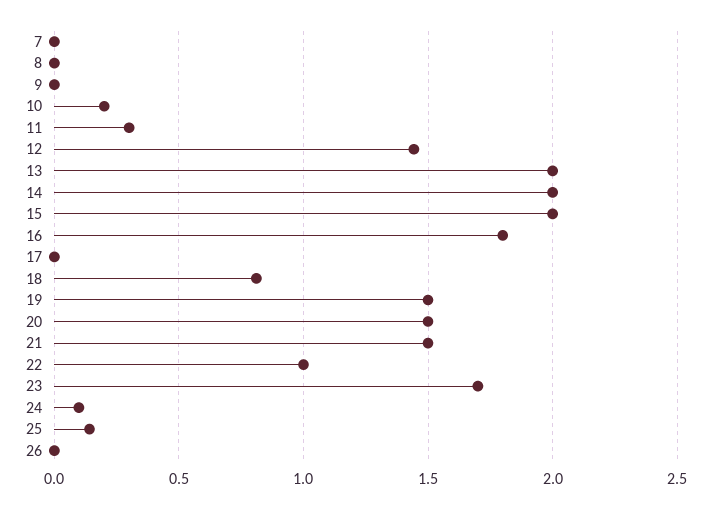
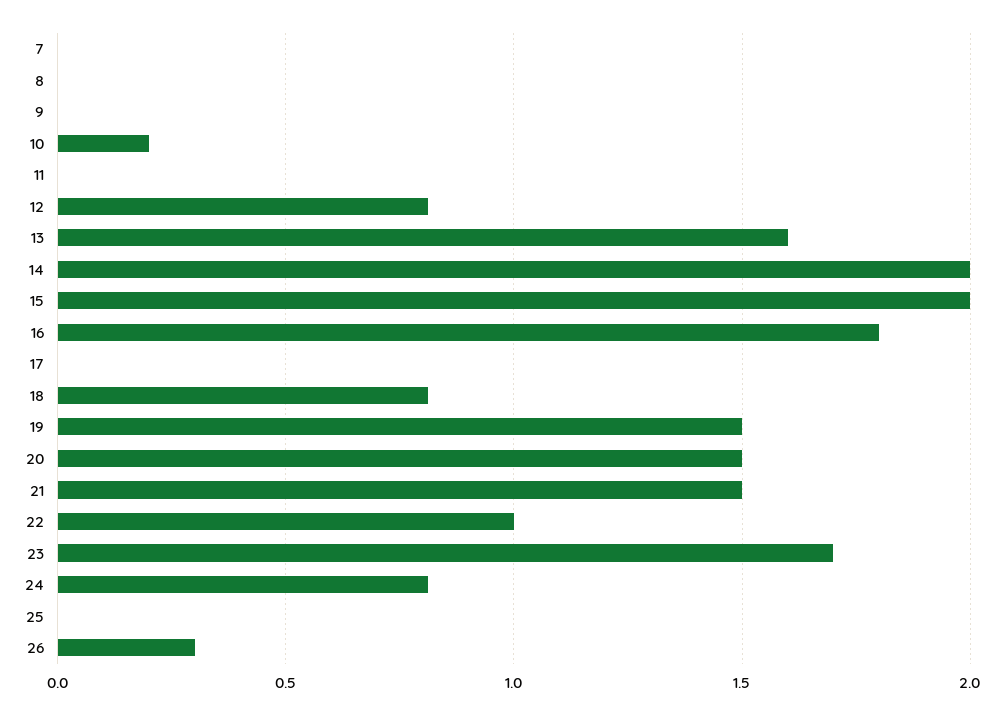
11: 0.3 -> 0
12: 1.45 -> 0.8
13: 2 -> 1.6
24: 0.1 -> 0.8
25: 0.15 -> 0
26: 0 -> 0.3

